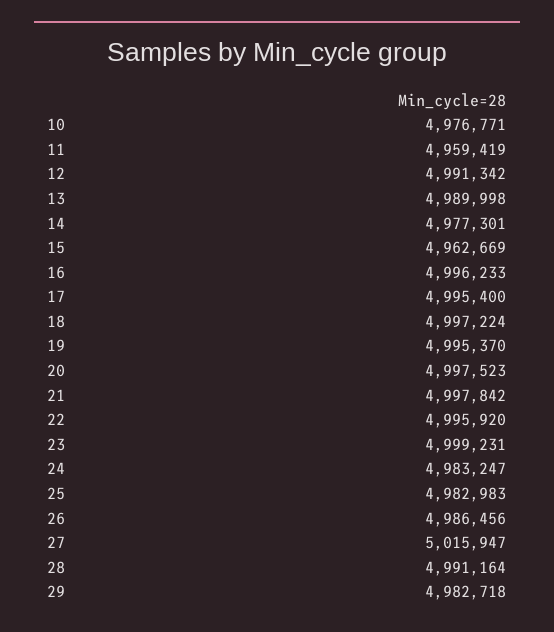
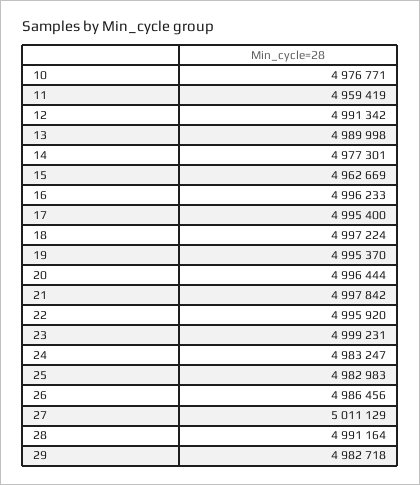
20: 4997523 -> 4996444
27: 5015947 -> 5011129

